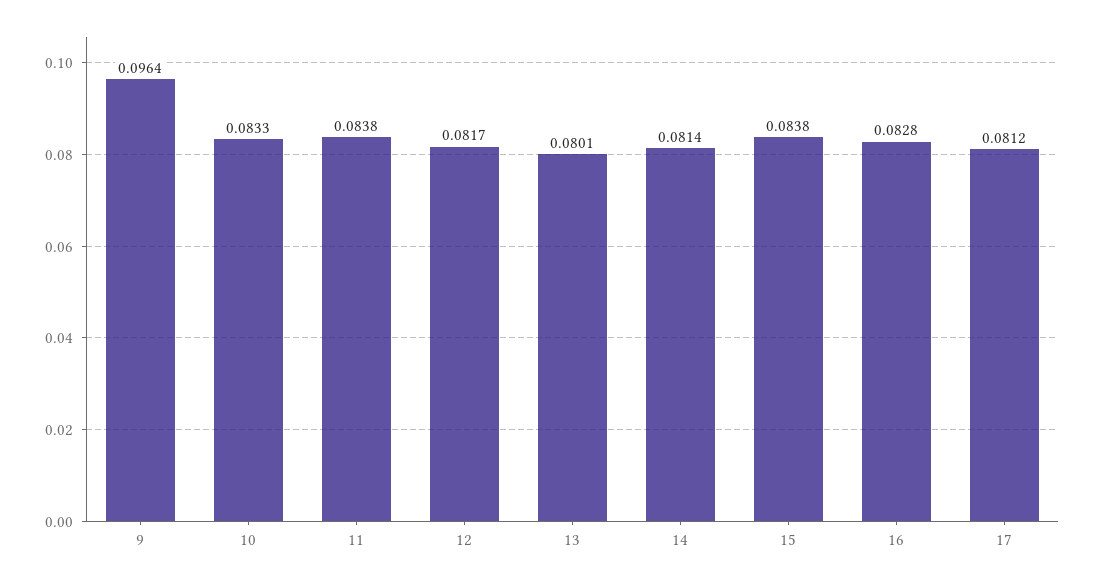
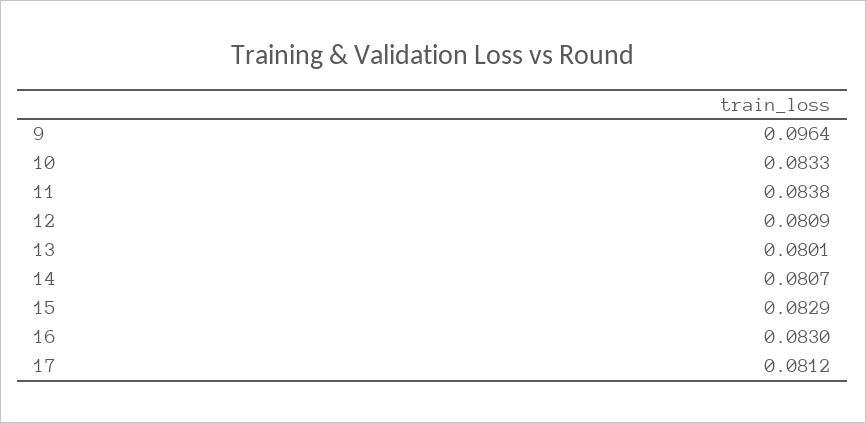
12: 0.0817 -> 0.0809
14: 0.0814 -> 0.0807
15: 0.0838 -> 0.0829
16: 0.0828 -> 0.083

